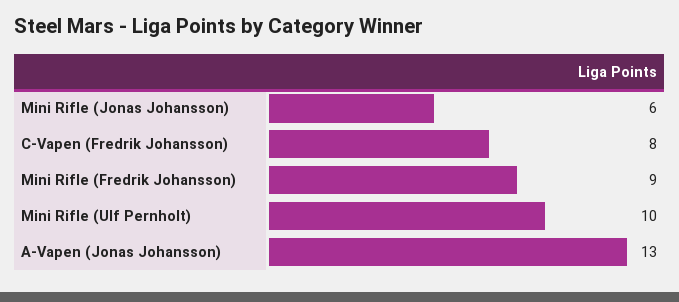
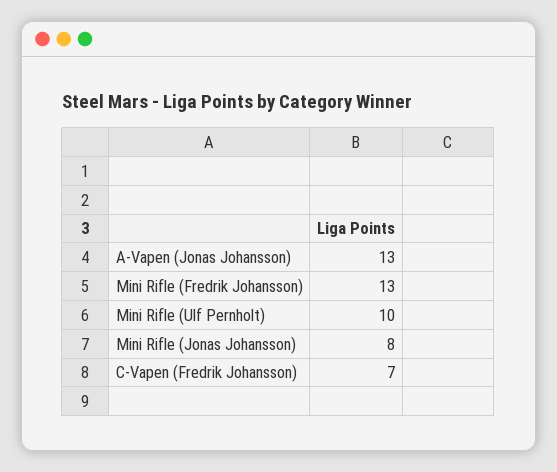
Mini Rifle (Jonas Johansson): 6 -> 8
C-Vapen (Fredrik Johansson): 8 -> 7
Mini Rifle (Fredrik Johansson): 9 -> 13

